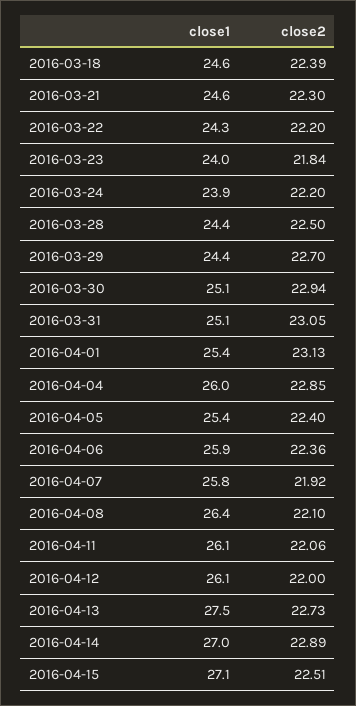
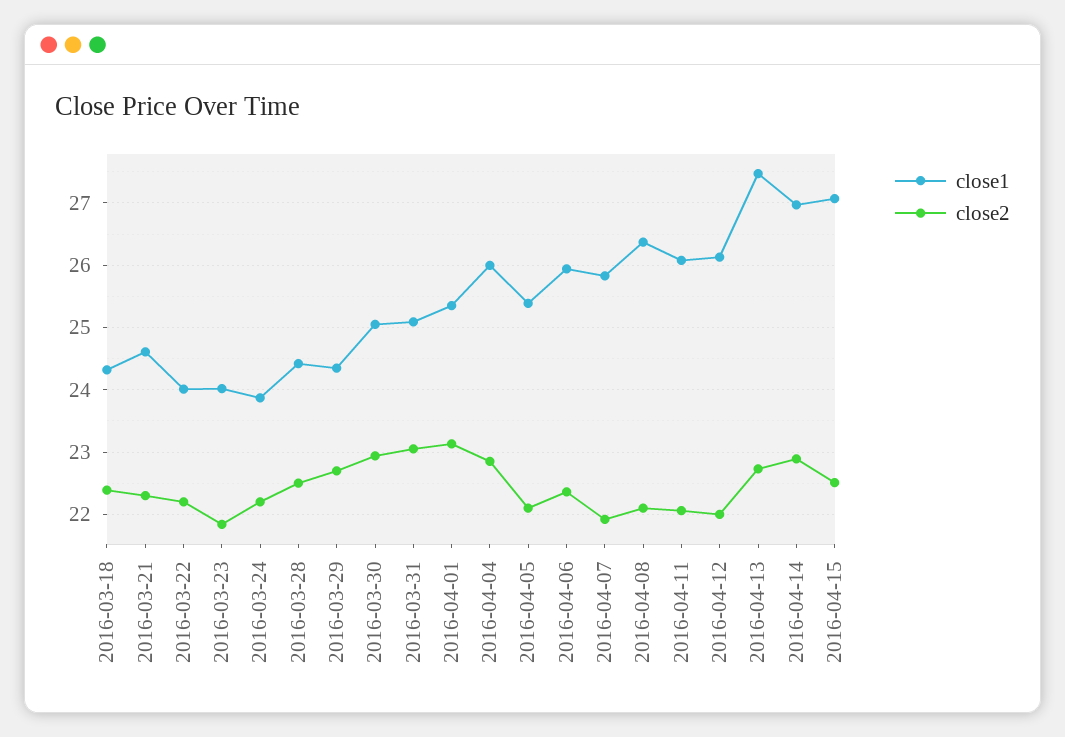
close1, 2016-03-18: 24.6 -> 24.3
close1, 2016-03-22: 24.3 -> 24
close2, 2016-04-05: 22.4 -> 22.1

